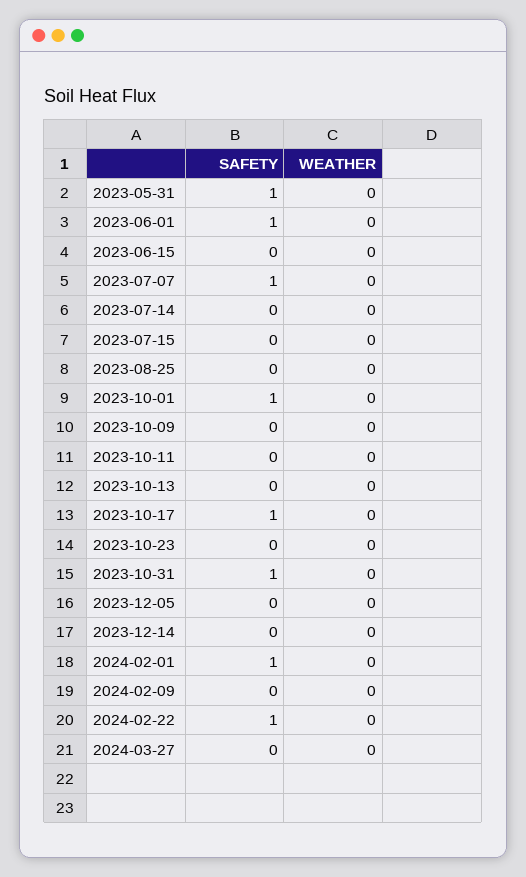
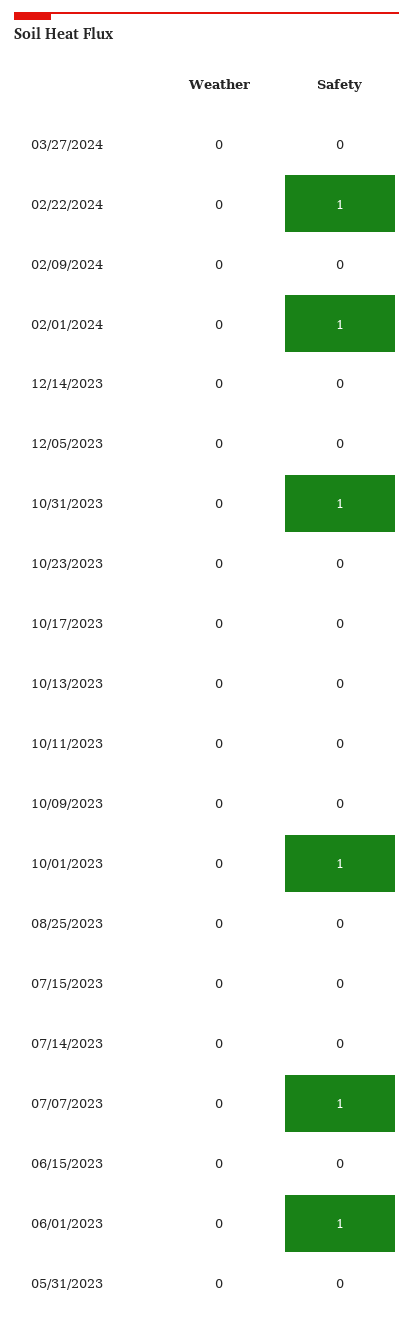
SAFETY, 2023-05-31: 1 -> 0
SAFETY, 2023-10-17: 1 -> 0

